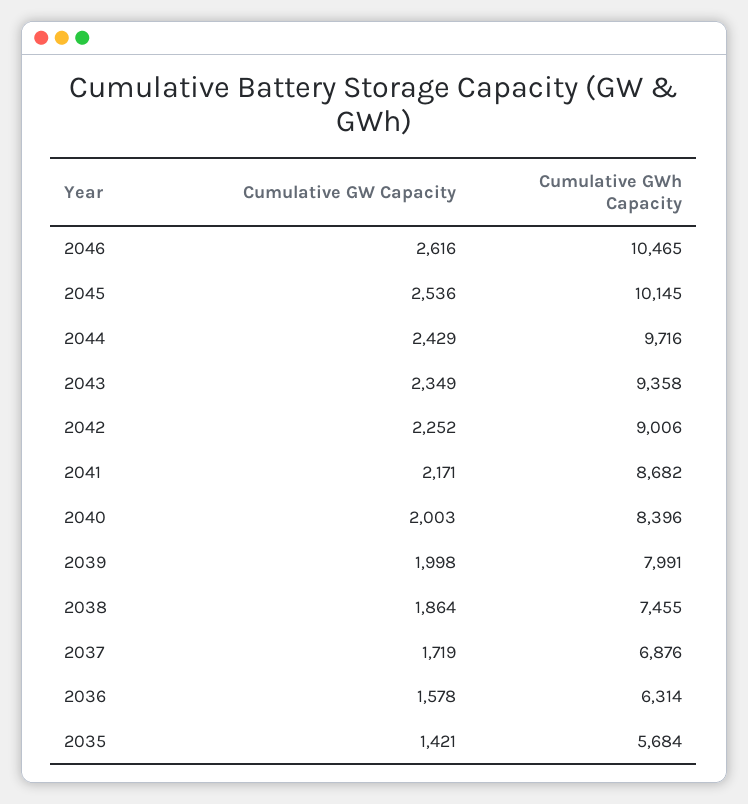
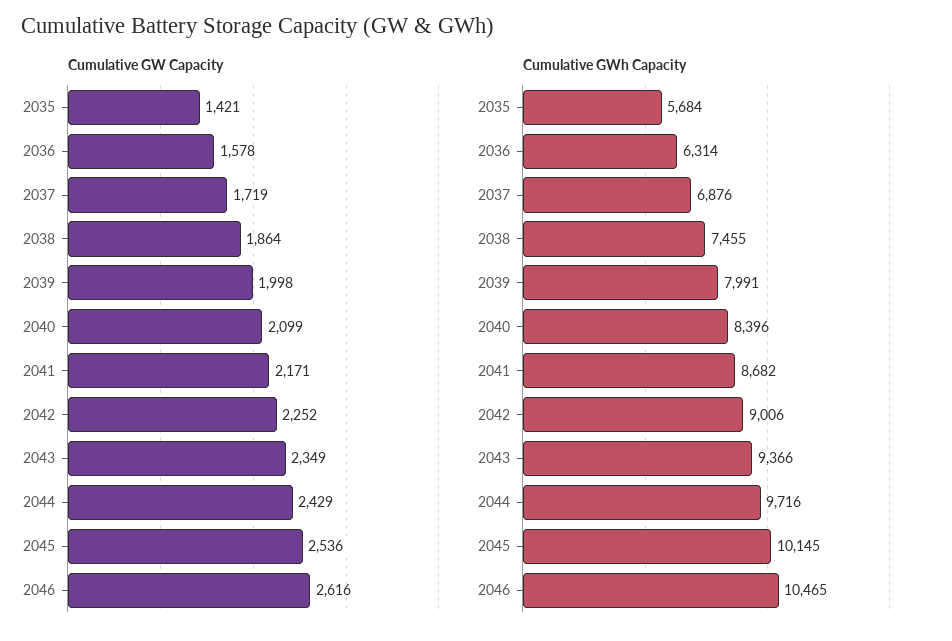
Cumulative GWh Capacity, 2043: 9358 -> 9366
Cumulative GW Capacity, 2040: 2003 -> 2099

